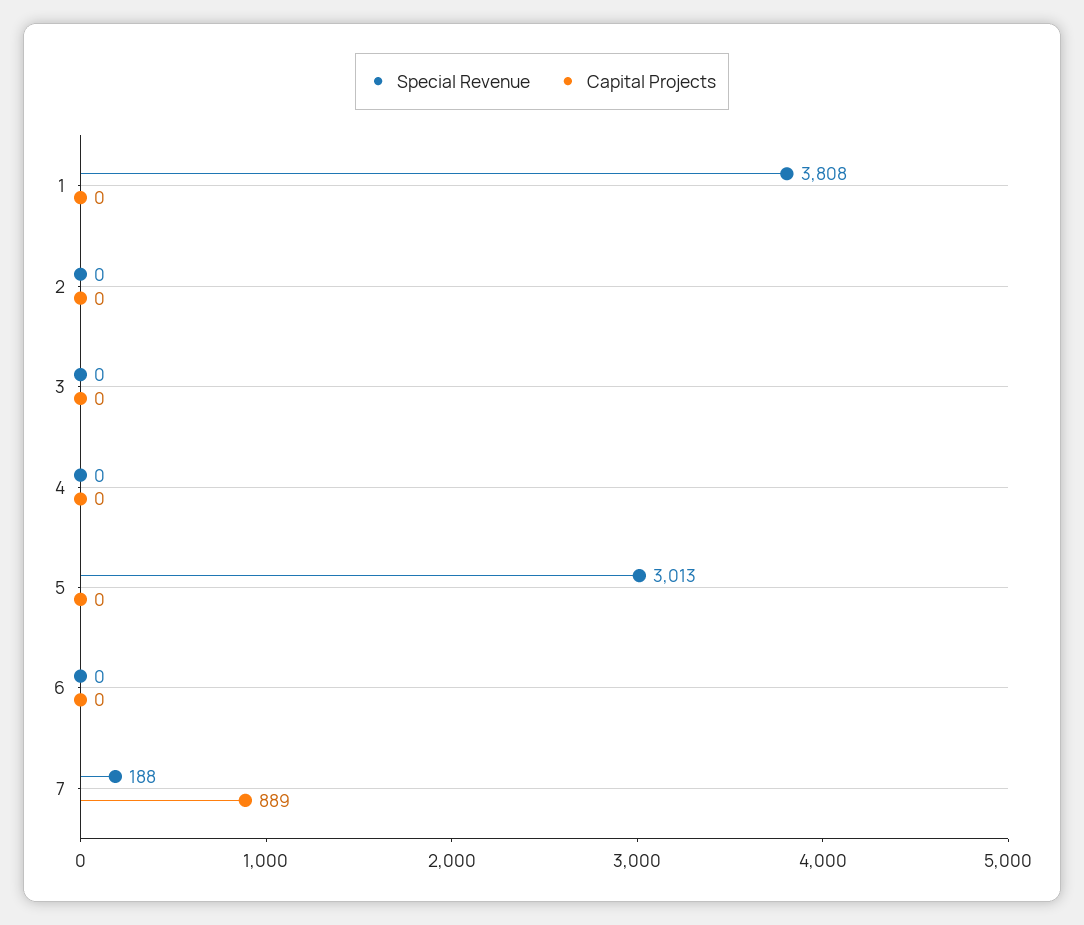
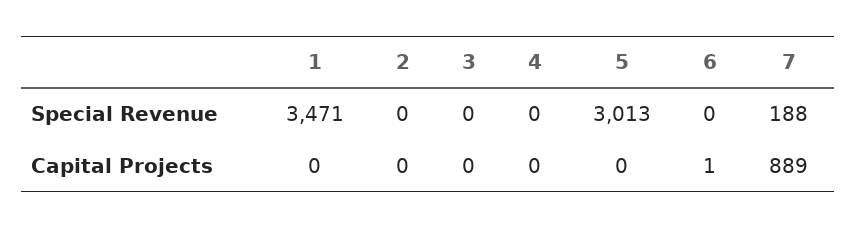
Special Revenue, 1: 3808 -> 3471
Capital Projects, 6: 0 -> 1

